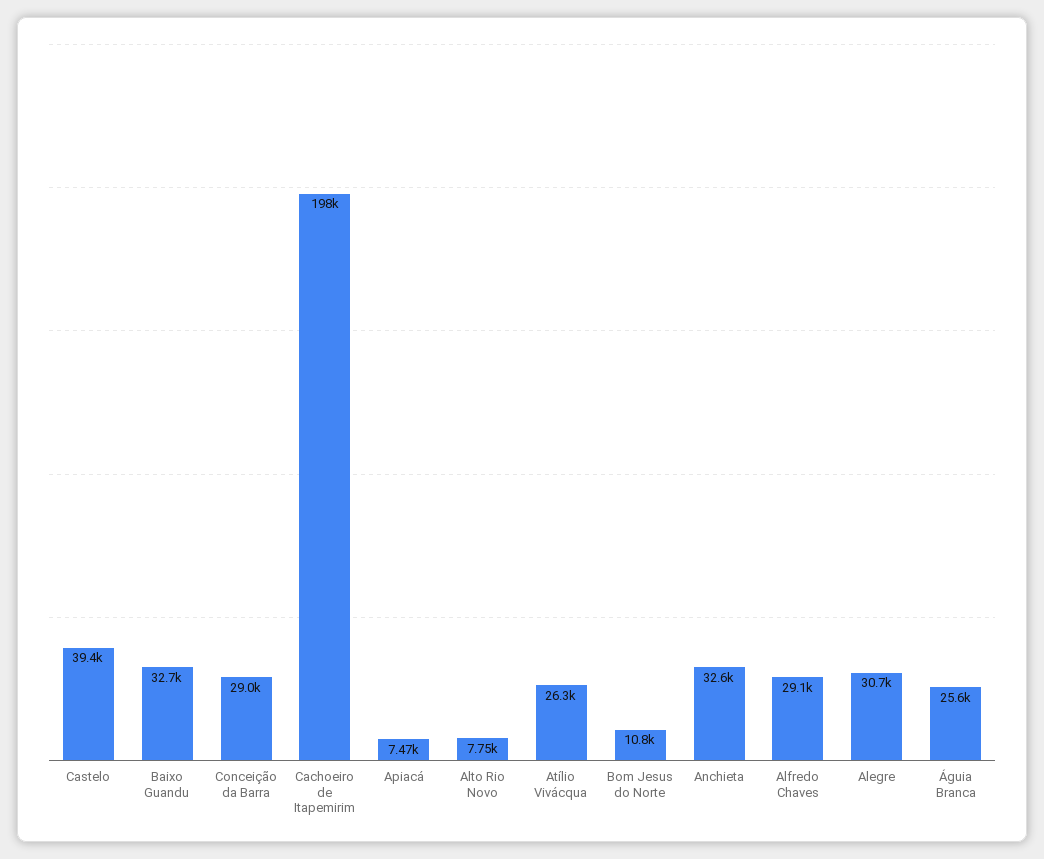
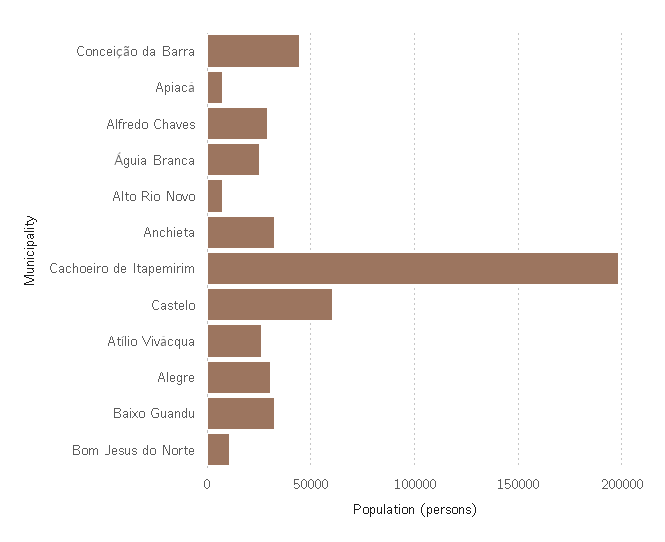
Castelo: 39400 -> 60000
Conceição da Barra: 29000 -> 45000

